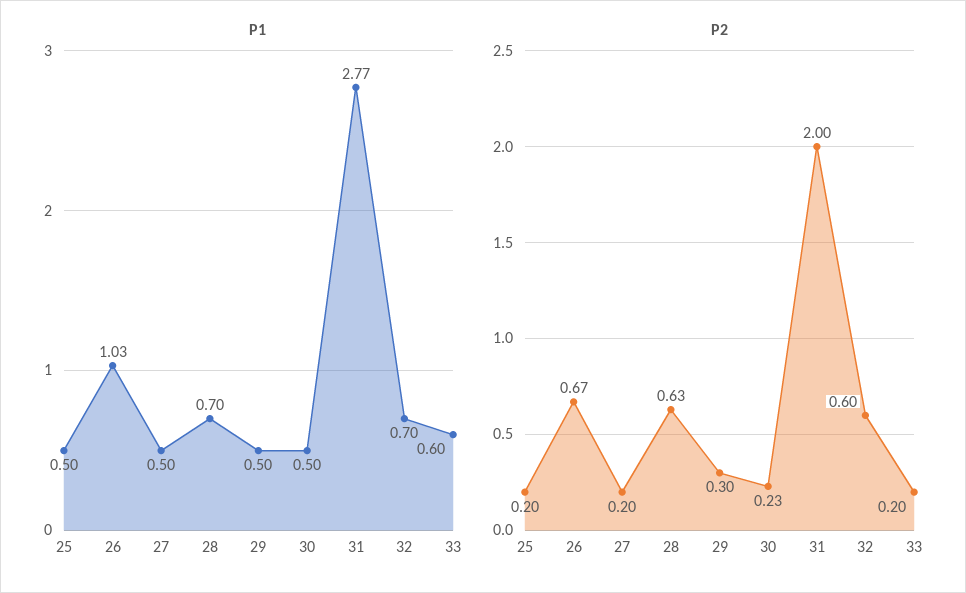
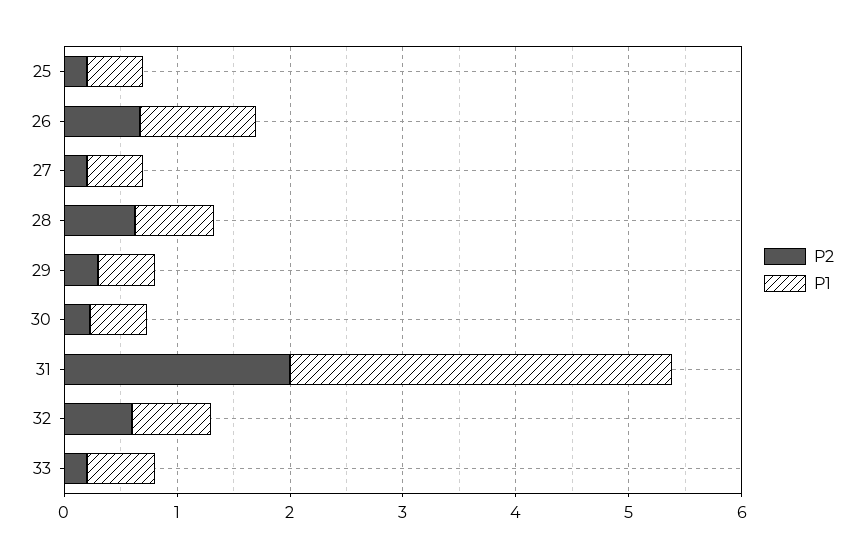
P1, 31: 2.77 -> 3.4

